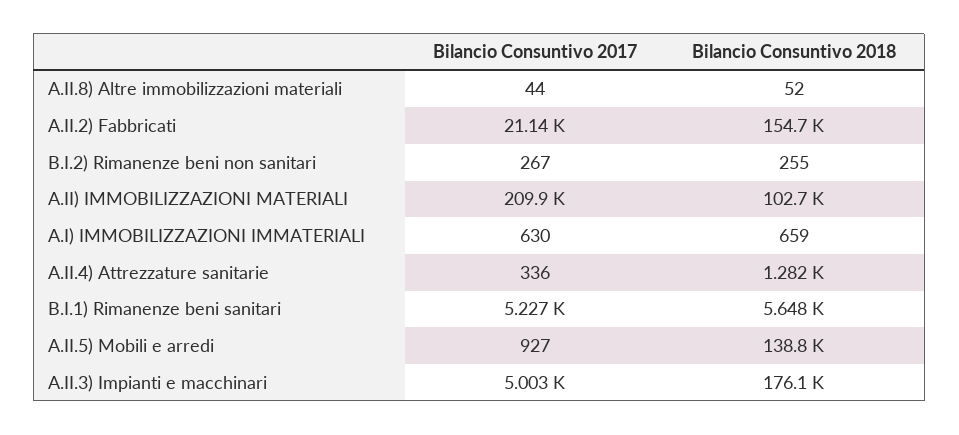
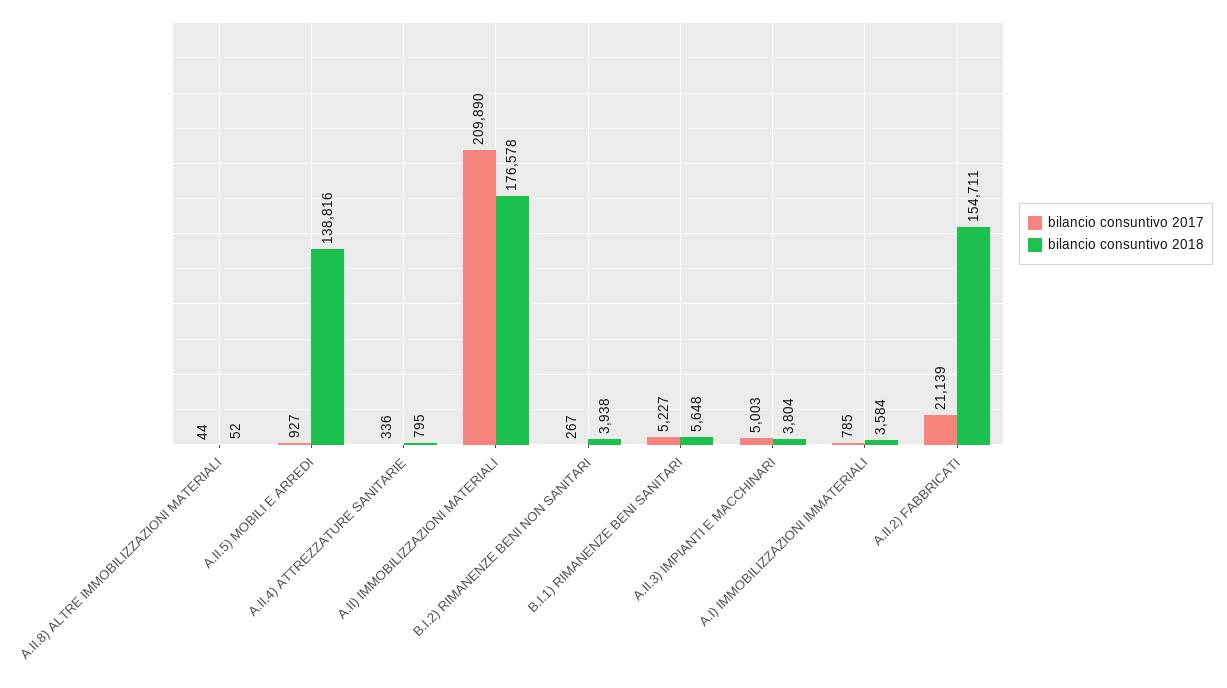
Bilancio Consuntivo 2018, B.I.2) Rimanenze beni non sanitari: 255 -> 3938
Bilancio Consuntivo 2018, A.II) IMMOBILIZZAZIONI MATERIALI: 102700 -> 176578
Bilancio Consuntivo 2017, A.I) IMMOBILIZZAZIONI IMMATERIALI: 630 -> 785
Bilancio Consuntivo 2018, A.I) IMMOBILIZZAZIONI IMMATERIALI: 659 -> 3584
Bilancio Consuntivo 2018, A.II.4) Attrezzature sanitarie: 1282 -> 795
Bilancio Consuntivo 2018, A.II.3) Impianti e macchinari: 176100 -> 3804

